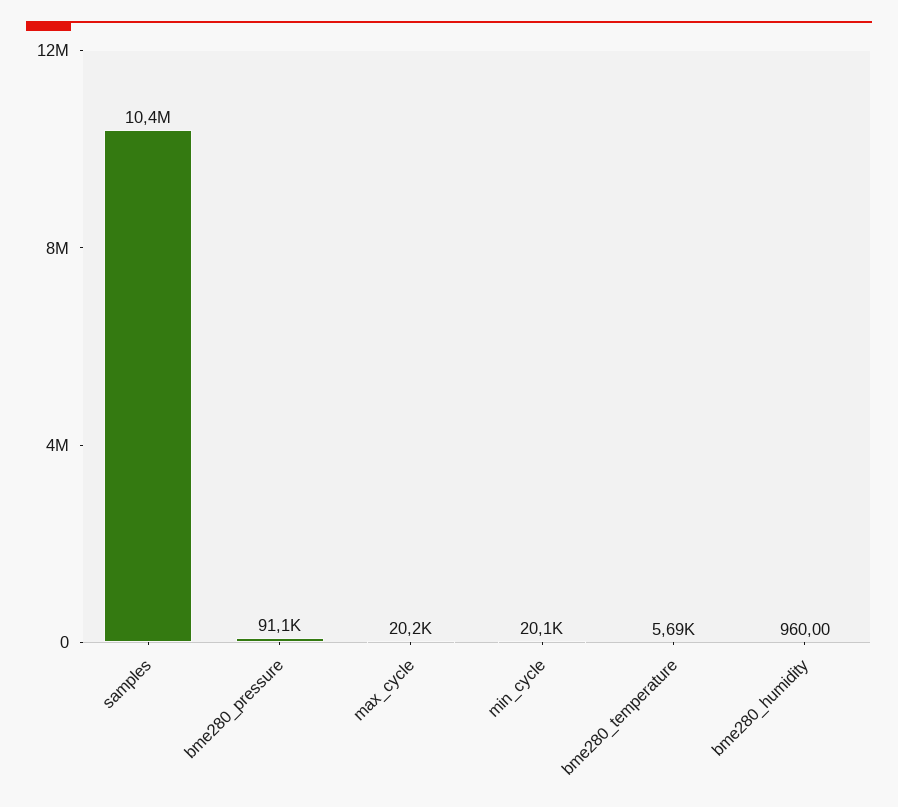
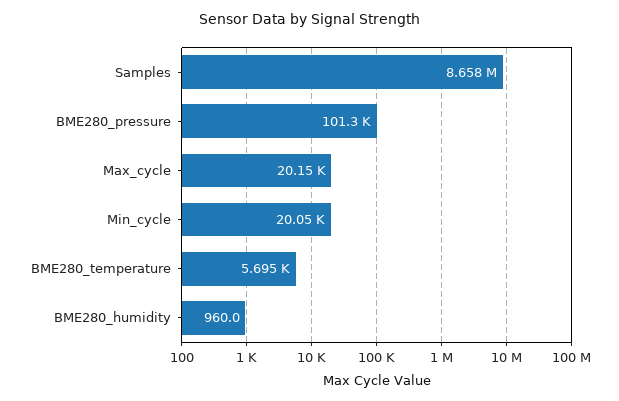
samples: 10400000 -> 8658000
bme280_pressure: 91100 -> 101300

